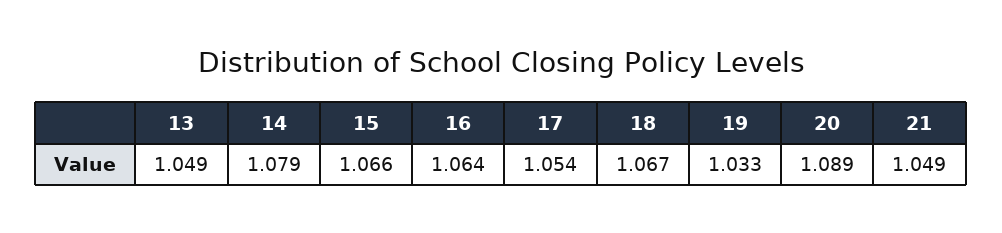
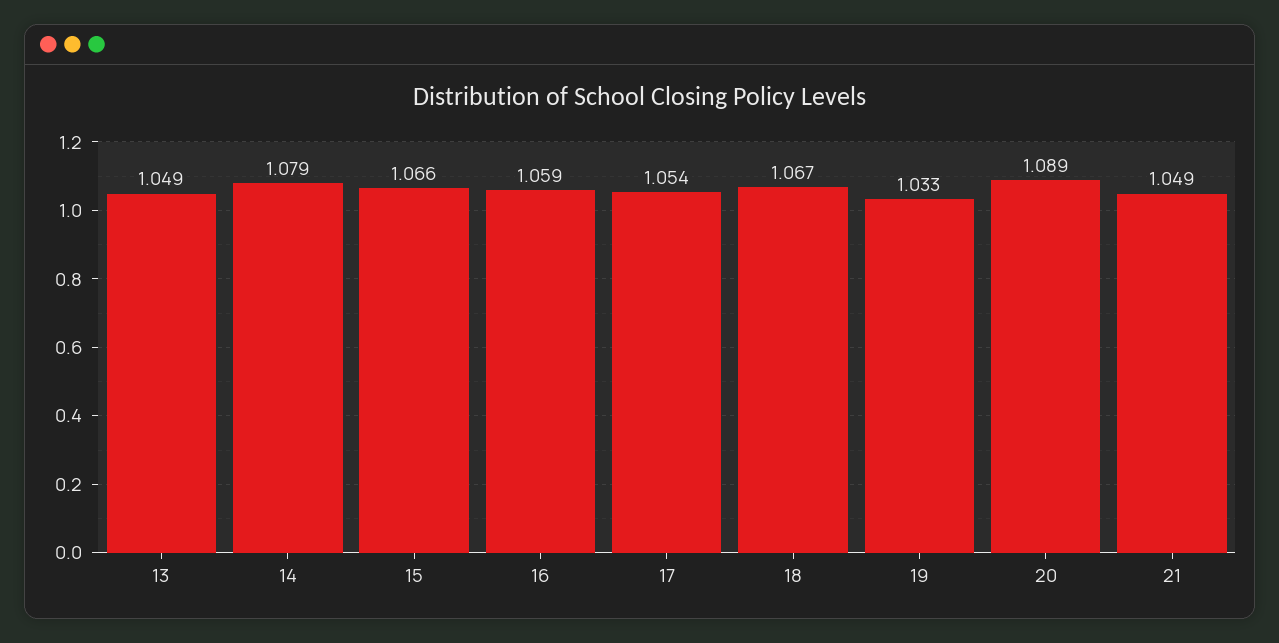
16: 1.064 -> 1.059

